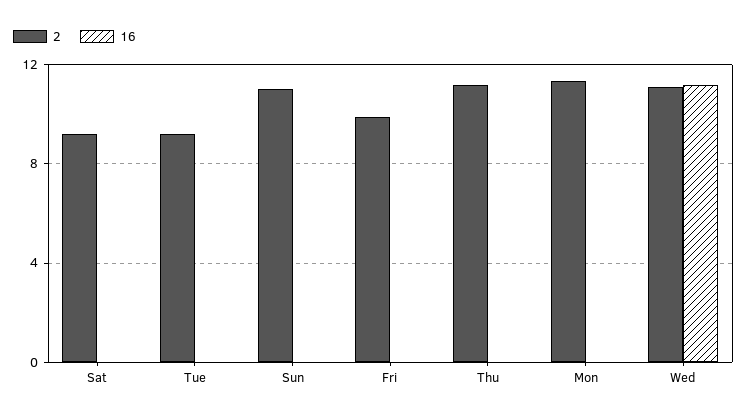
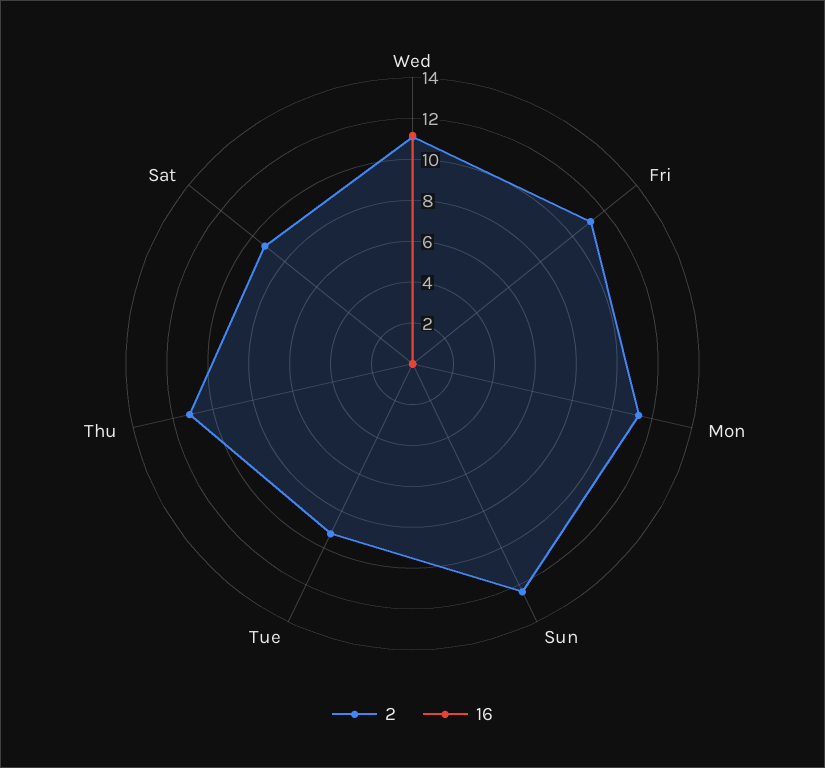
2, Sun: 11 -> 12.5
2, Fri: 10 -> 11

